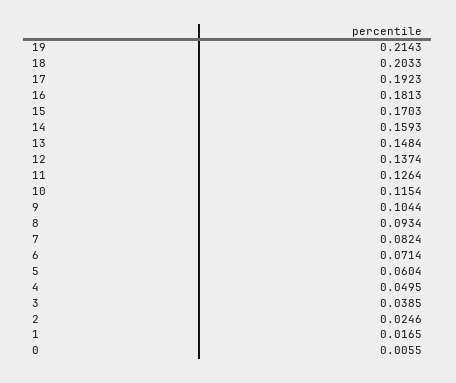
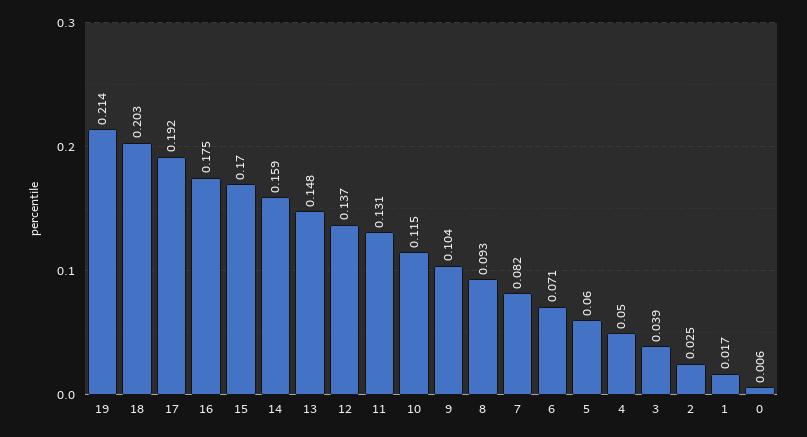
16: 0.1813 -> 0.175
11: 0.1264 -> 0.131

